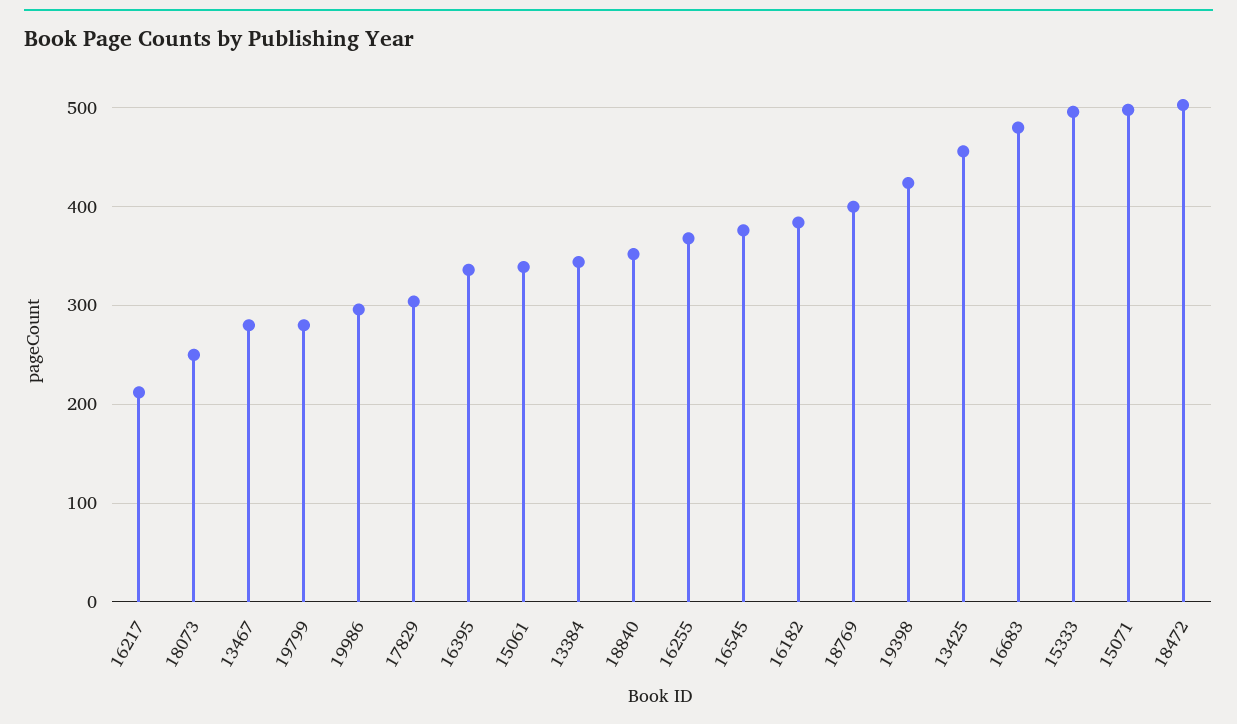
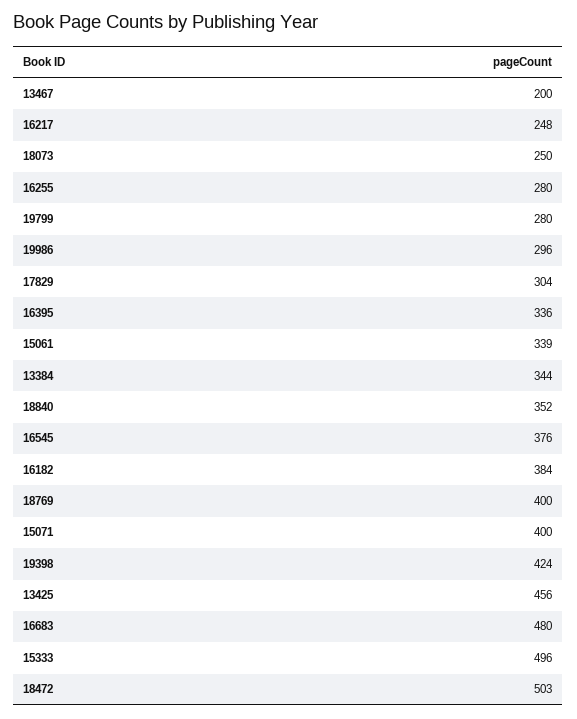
16217: 210 -> 248
13467: 280 -> 200
16255: 370 -> 280
15071: 500 -> 400

